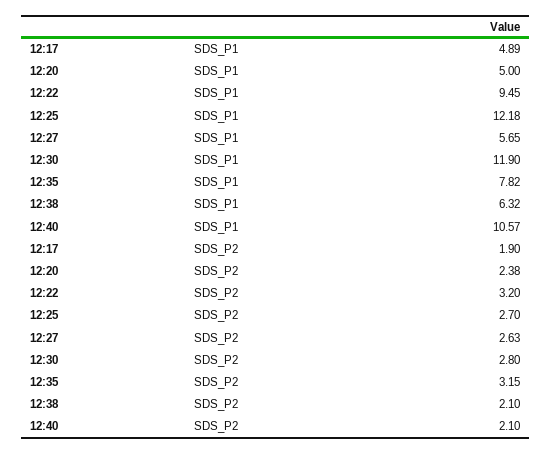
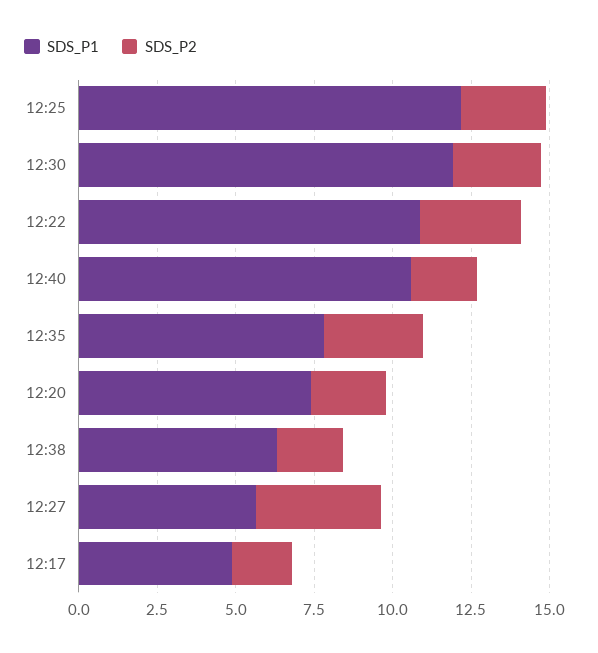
SDS_P1, 12:20: 5 -> 7.5
SDS_P1, 12:22: 9.45 -> 11
SDS_P2, 12:27: 2.63 -> 4

